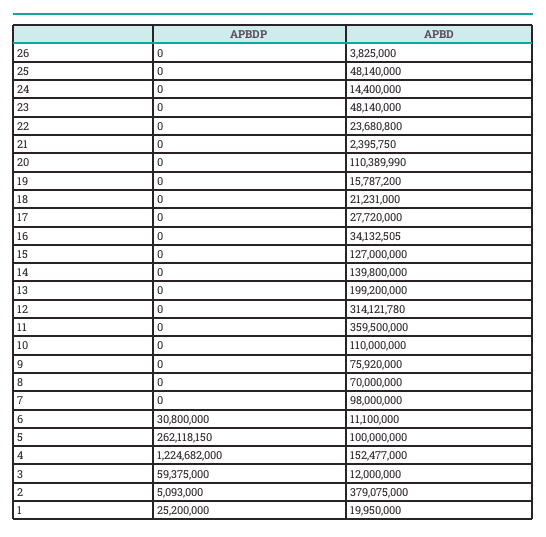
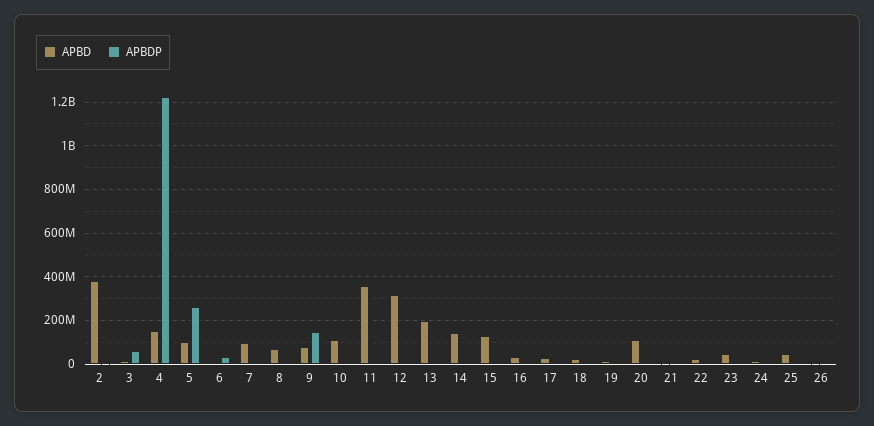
APBDP, 9: 0 -> 150000000
APBDP, 1: 25200000 -> none
APBD, 1: 19950000 -> none

